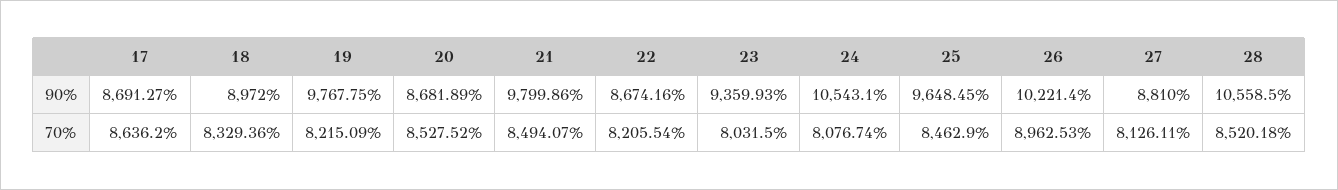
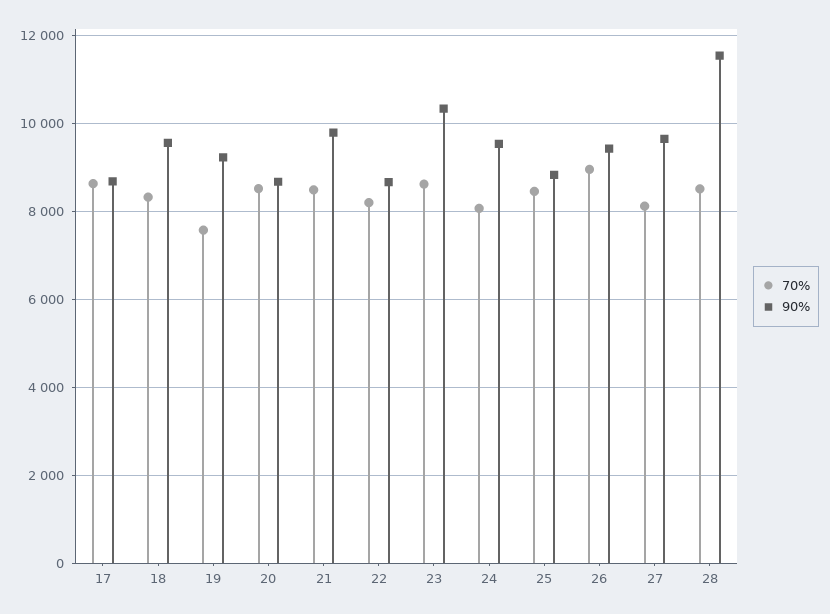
90%, 18: 8972 -> 9600
90%, 19: 9767.75 -> 9200
90%, 23: 9359.93 -> 10400
90%, 24: 10543.1 -> 9600
90%, 25: 9648.45 -> 8800
90%, 26: 10221.4 -> 9400
90%, 27: 8810 -> 9600
90%, 28: 10558.5 -> 11600
70%, 19: 8215.09 -> 7600
70%, 23: 8031.5 -> 8600

